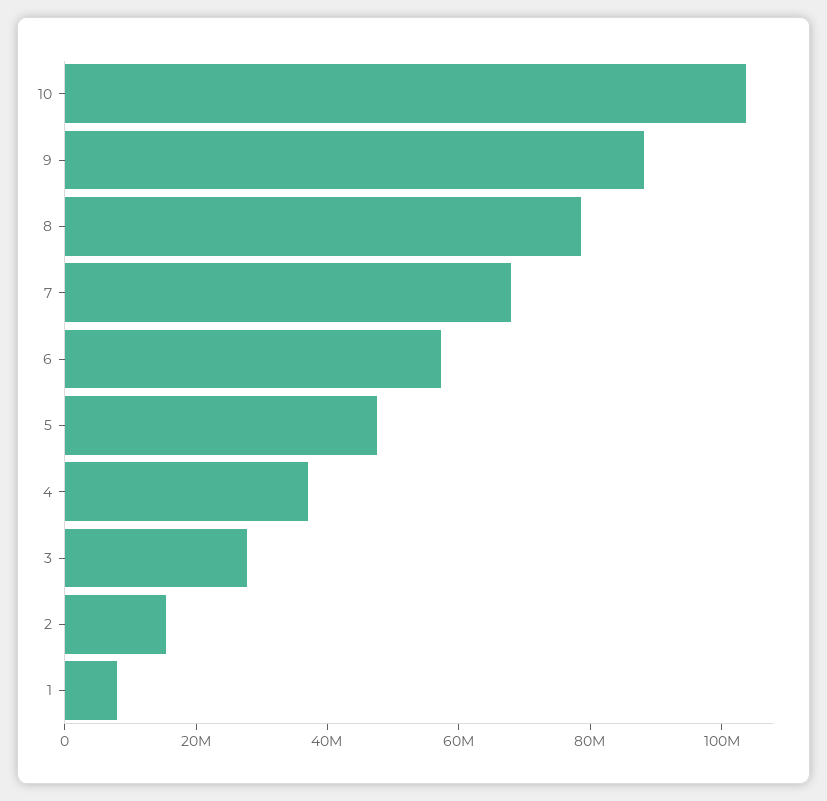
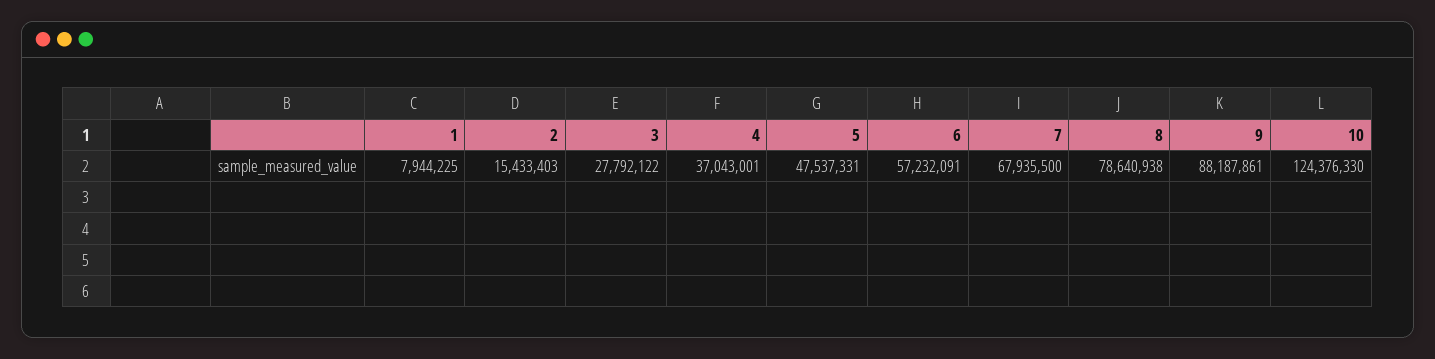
10: 105000000 -> 124376330

